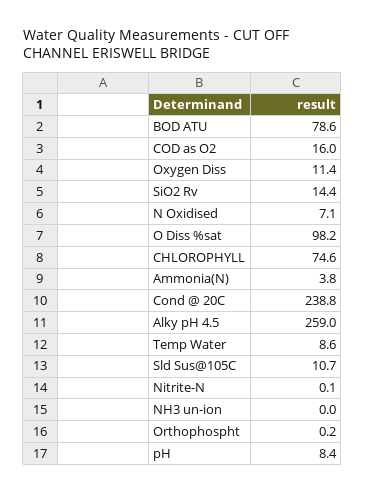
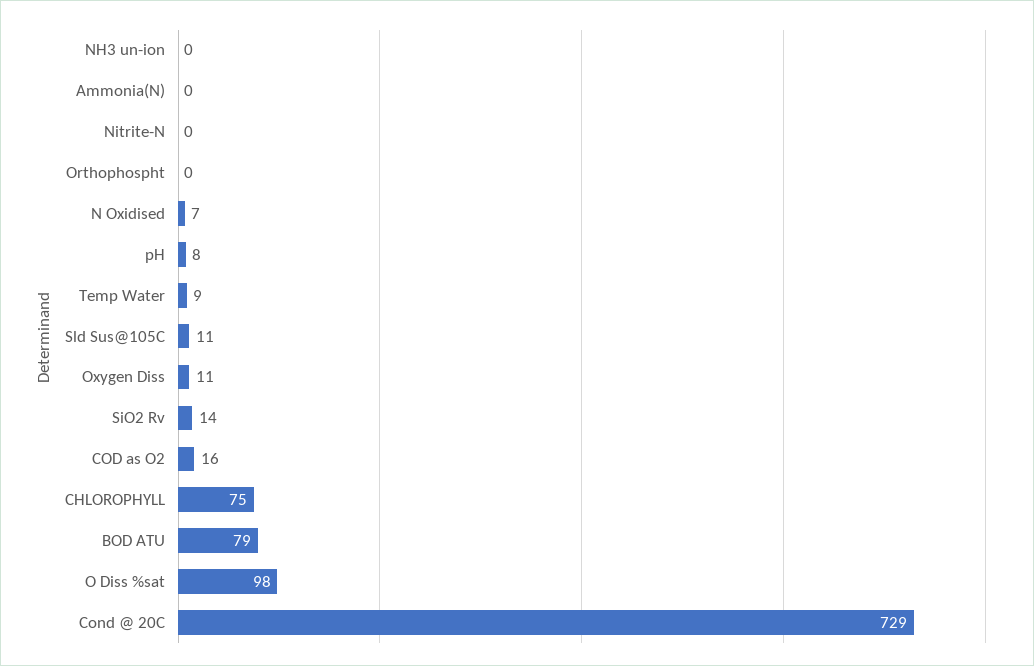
Ammonia(N): 3.8 -> 0
Cond @ 20C: 238.8 -> 729
Alky pH 4.5: 259 -> none

